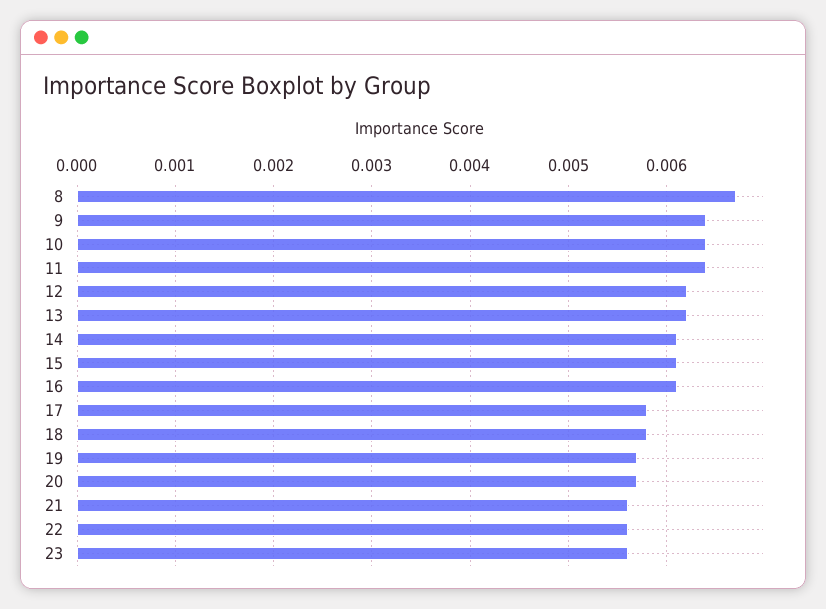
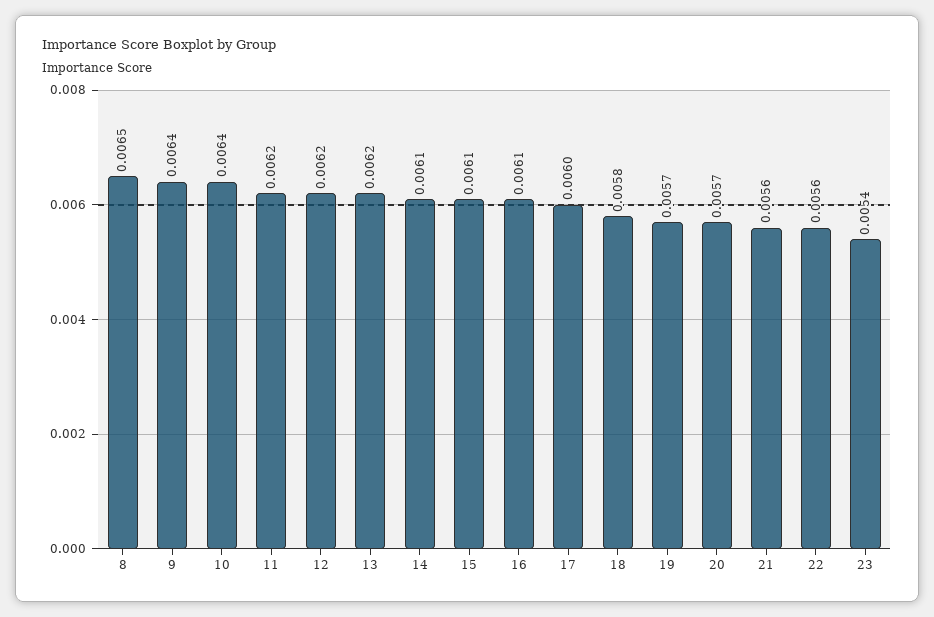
8: 0.0067 -> 0.0065
11: 0.0064 -> 0.0062
17: 0.0058 -> 0.006
23: 0.0056 -> 0.0054

